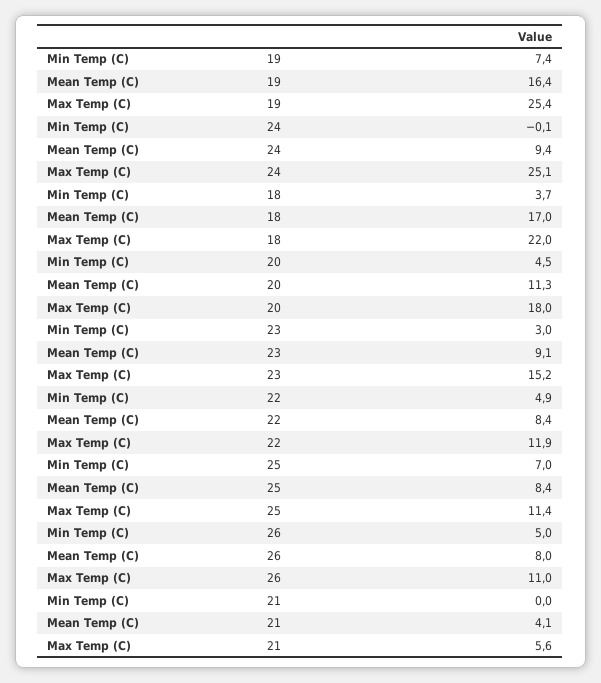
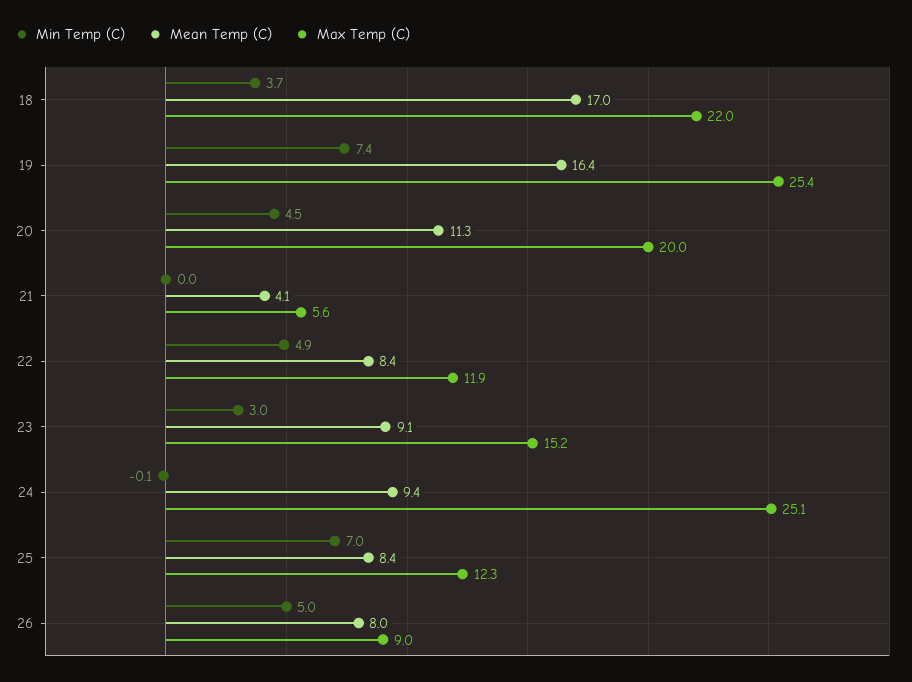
Max Temp (C), 20: 18 -> 20
Max Temp (C), 25: 11.4 -> 12.3
Max Temp (C), 26: 11 -> 9

